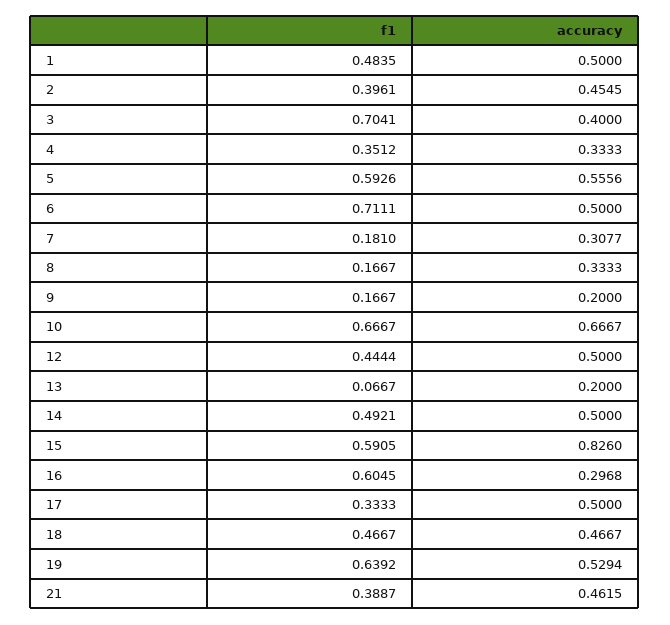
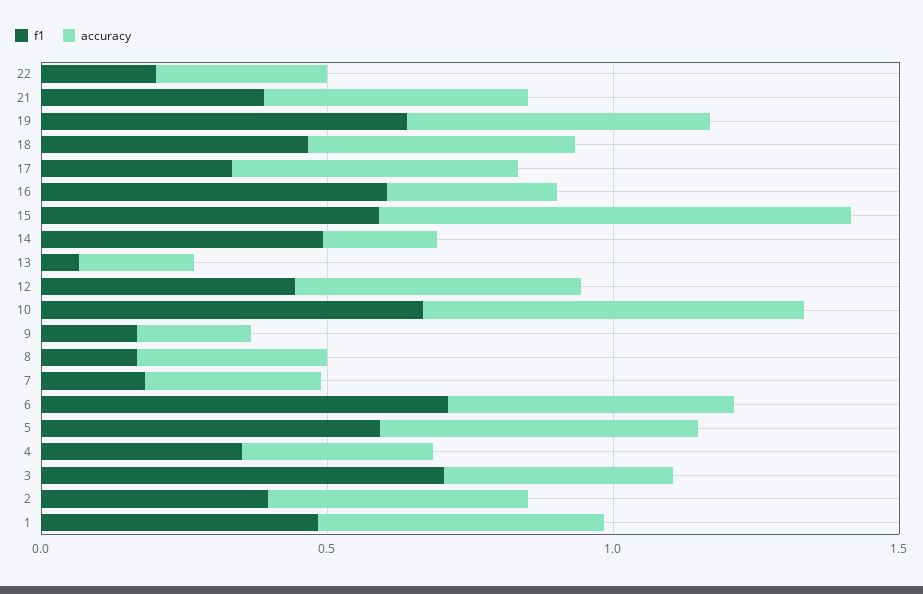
accuracy, 14: 0.5 -> 0.2
f1, 22: none -> 0.2
accuracy, 22: none -> 0.3

